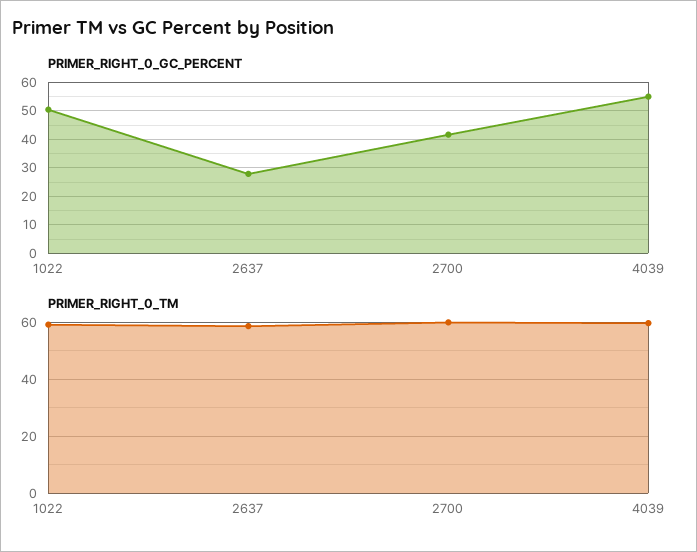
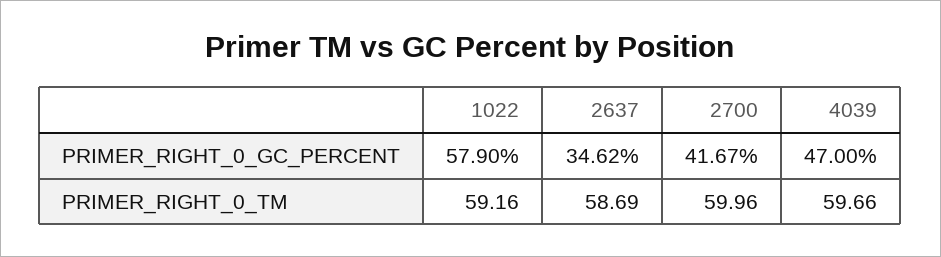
PRIMER_RIGHT_0_GC_PERCENT, 1022: 50 -> 57.9
PRIMER_RIGHT_0_GC_PERCENT, 2637: 27.5 -> 34.62
PRIMER_RIGHT_0_GC_PERCENT, 4039: 55 -> 47

